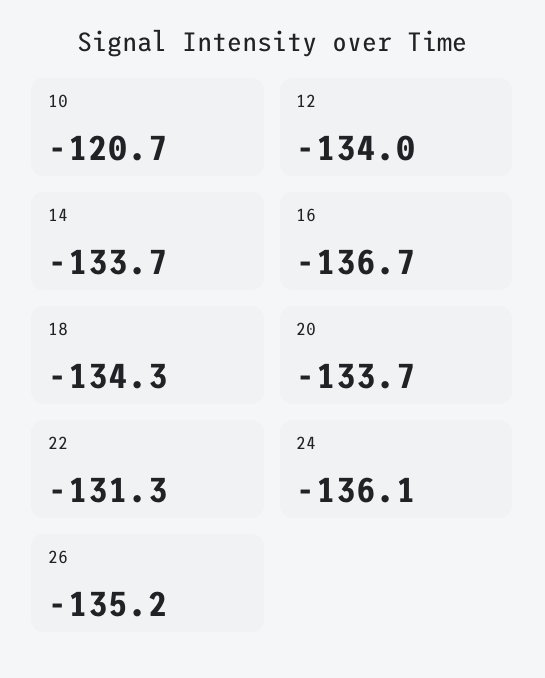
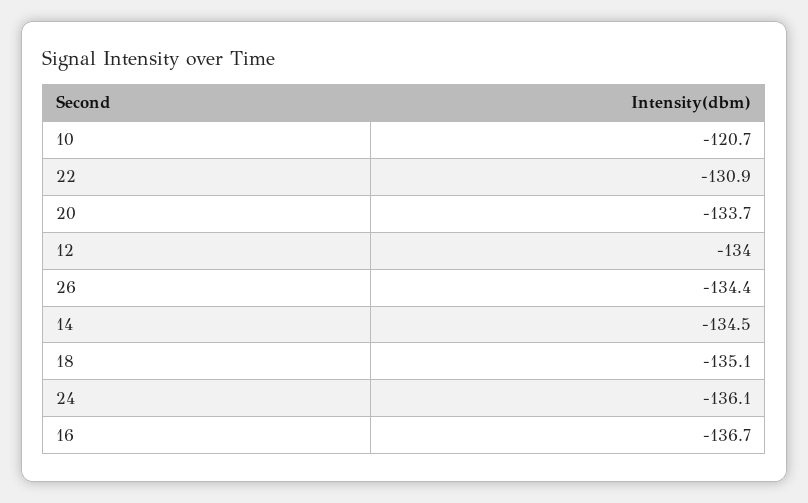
14: -133.7 -> -134.5
18: -134.3 -> -135.1
22: -131.3 -> -130.9
26: -135.2 -> -134.4

